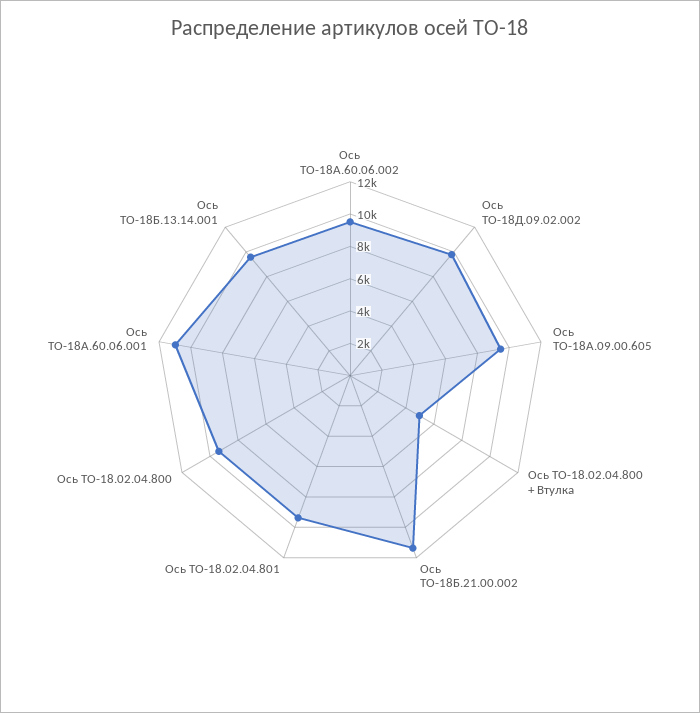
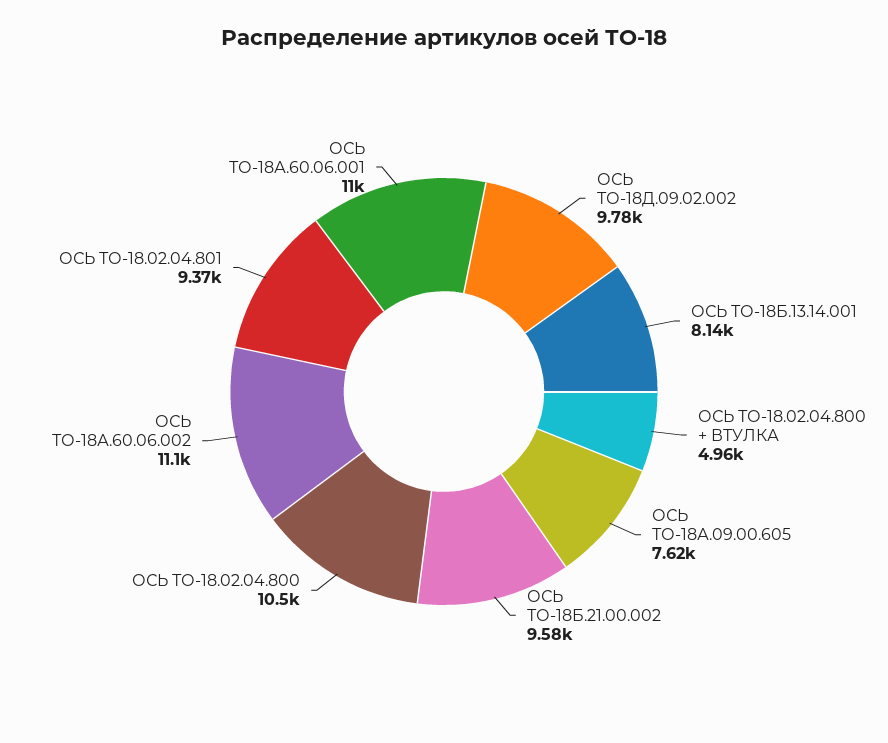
Ось ТО-18А.60.06.002: 9500 -> 11100
Ось ТО-18А.09.00.605: 9500 -> 7620
Ось ТО-18Б.21.00.002: 11500 -> 9580
Ось ТО-18.02.04.800: 9500 -> 10500
Ось ТО-18Б.13.14.001: 9500 -> 8140

